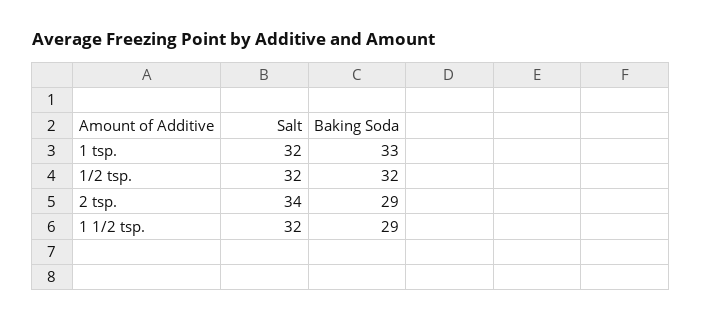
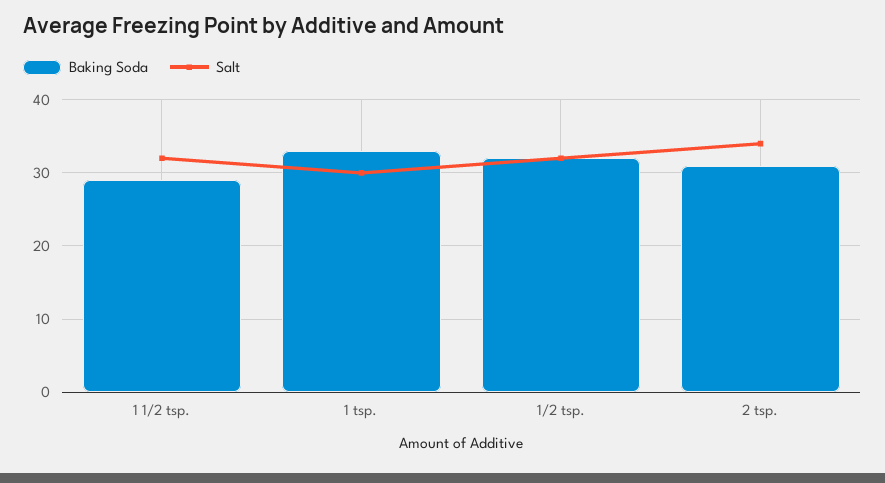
Salt, 1 tsp.: 32 -> 30
Baking Soda, 2 tsp.: 29 -> 31

